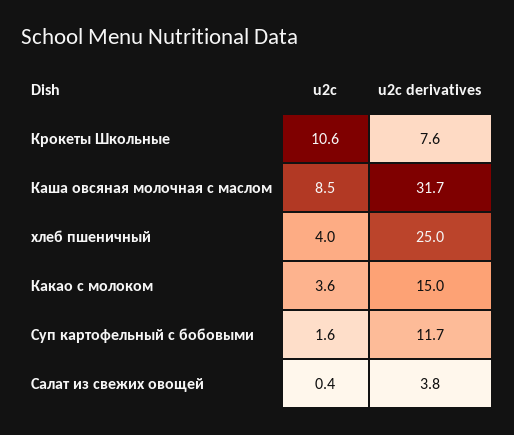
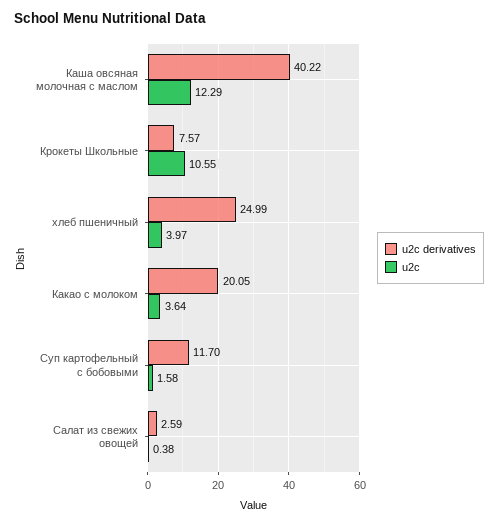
u2c, Каша овсяная молочная с маслом: 8.5 -> 12.29
u2c derivatives, Каша овсяная молочная с маслом: 31.7 -> 40.22
u2c derivatives, Какао с молоком: 15 -> 20.05
u2c derivatives, Салат из свежих овощей: 3.8 -> 2.59

